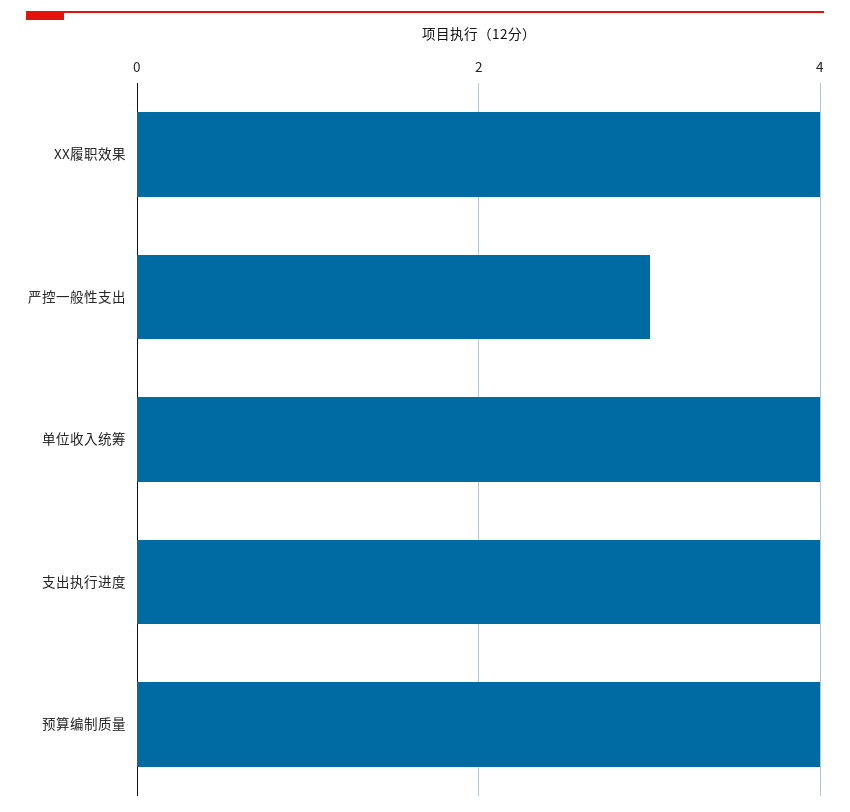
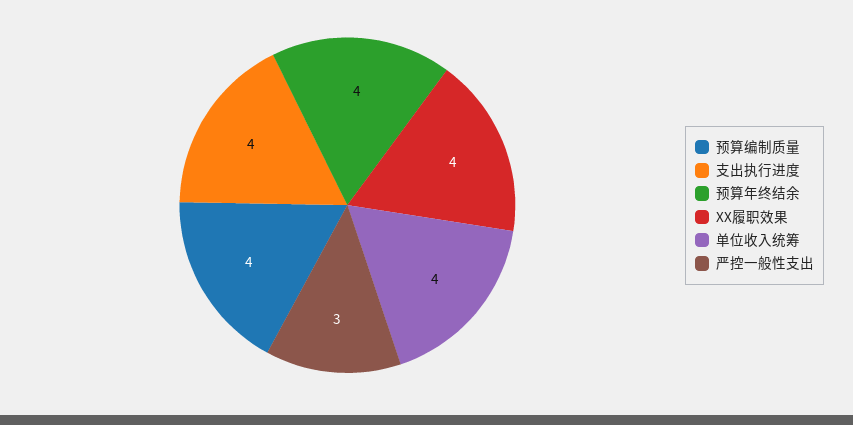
预算年终结余: none -> 4

